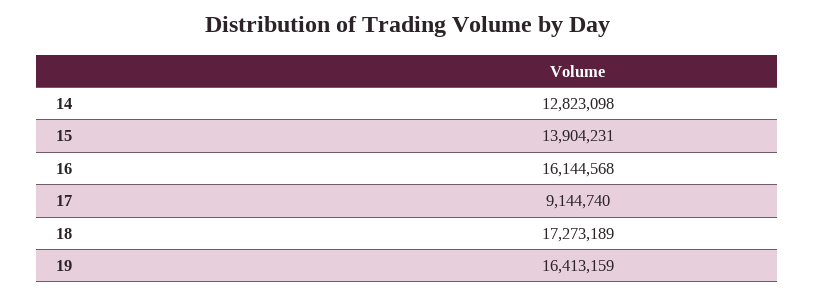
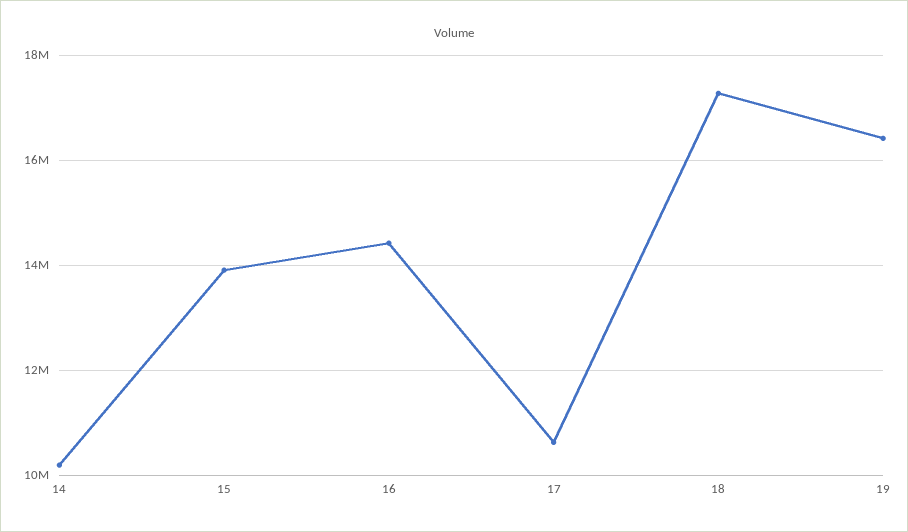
14: 12823098 -> 10200000
16: 16144568 -> 14400000
17: 9144740 -> 10600000

